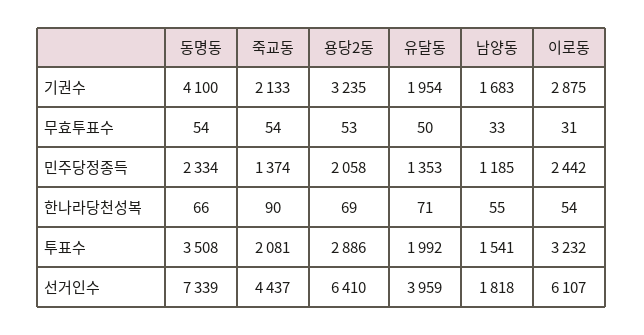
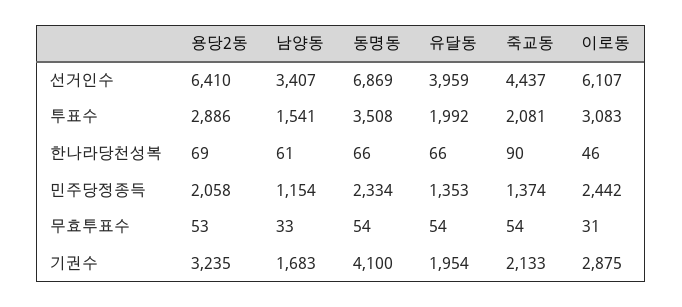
유달동, 무효투표수: 50 -> 54
남양동, 민주당정종득: 1185 -> 1154
유달동, 한나라당천성복: 71 -> 66
남양동, 한나라당천성복: 55 -> 61
이로동, 한나라당천성복: 54 -> 46
이로동, 투표수: 3232 -> 3083
동명동, 선거인수: 7339 -> 6869
남양동, 선거인수: 1818 -> 3407

